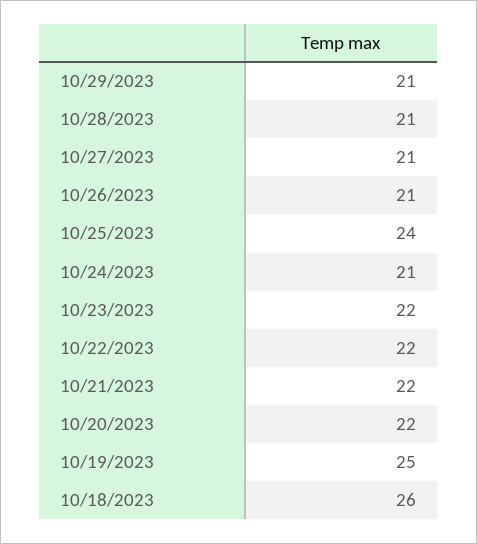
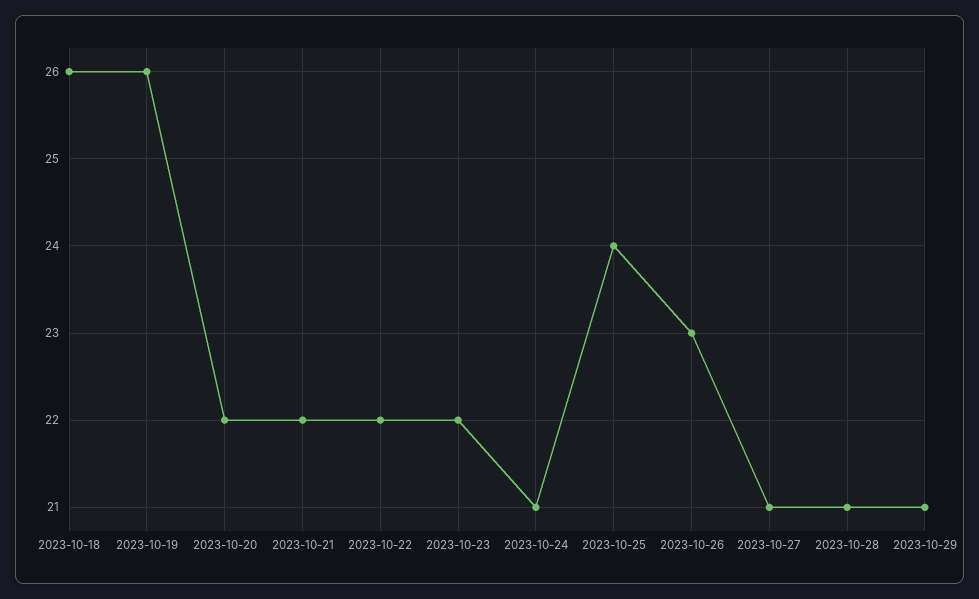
10/26/2023: 21 -> 23
10/19/2023: 25 -> 26

